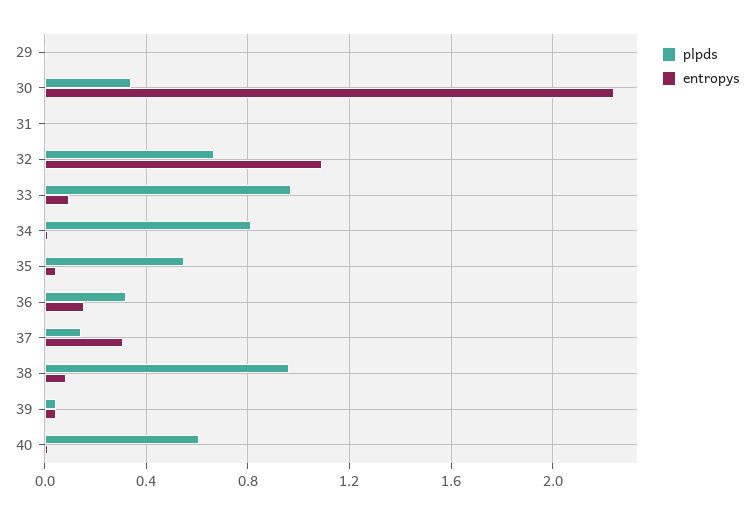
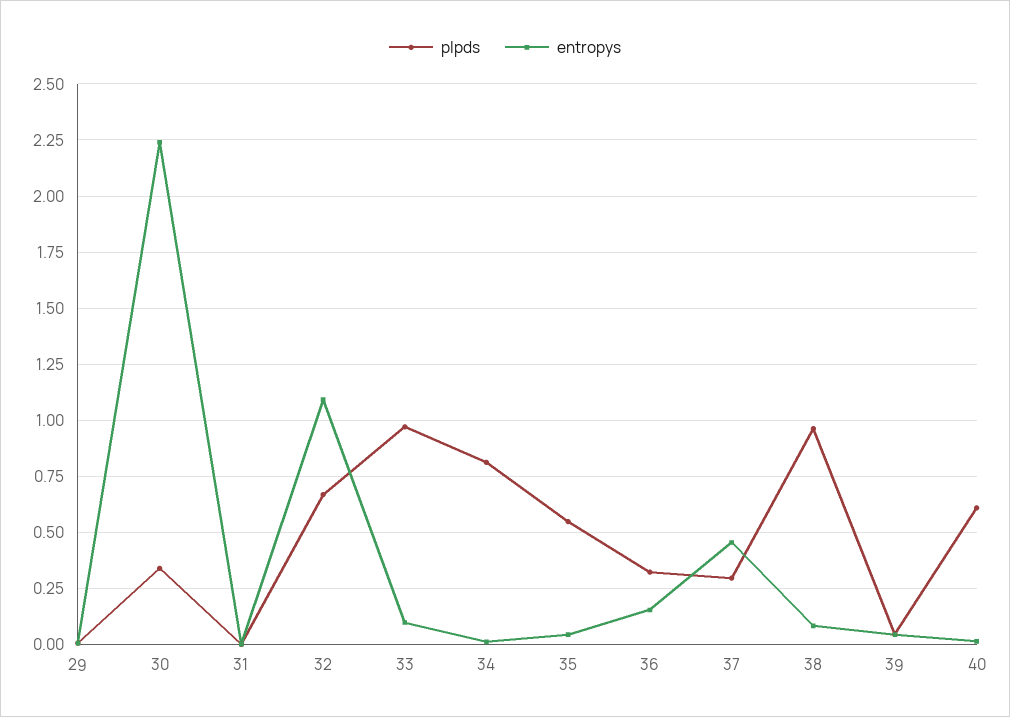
plpds, 37: 0.15 -> 0.3
entropys, 37: 0.3 -> 0.45

